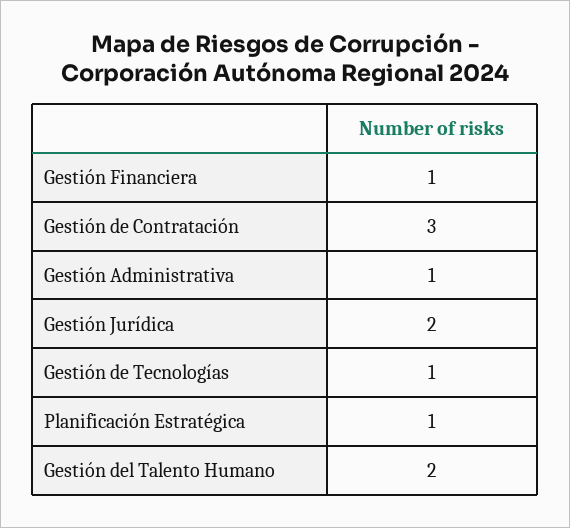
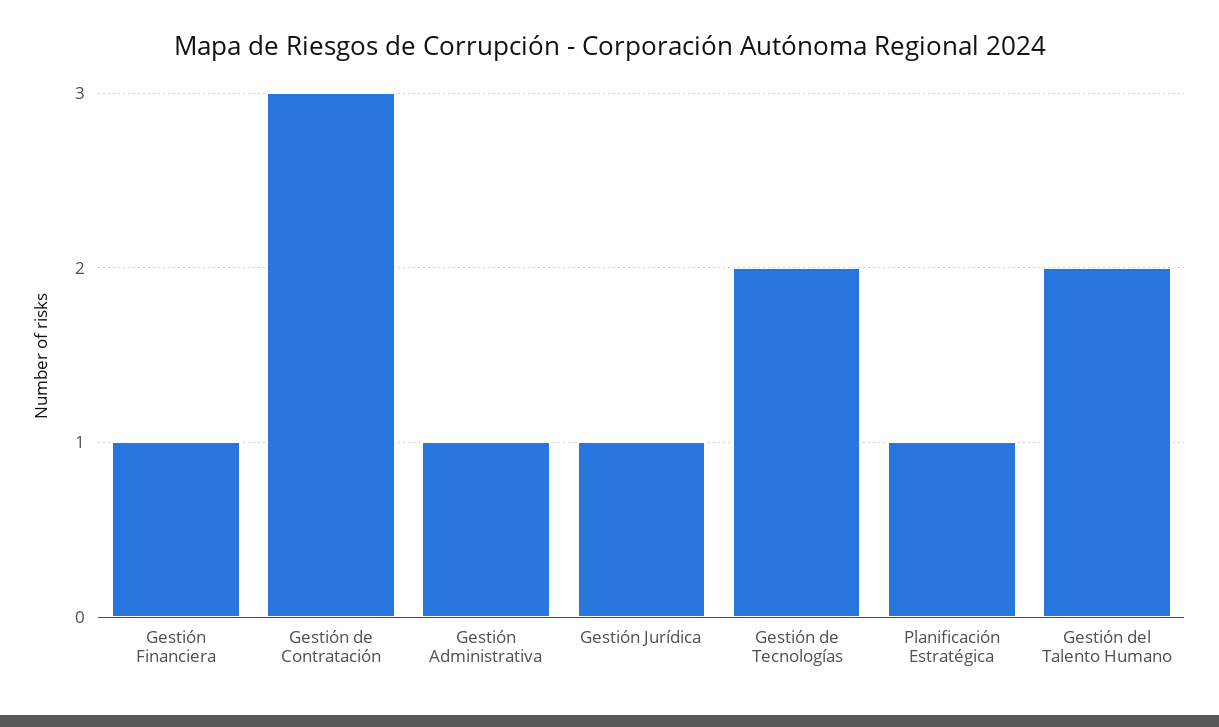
Gestión Jurídica: 2 -> 1
Gestión de Tecnologías: 1 -> 2

